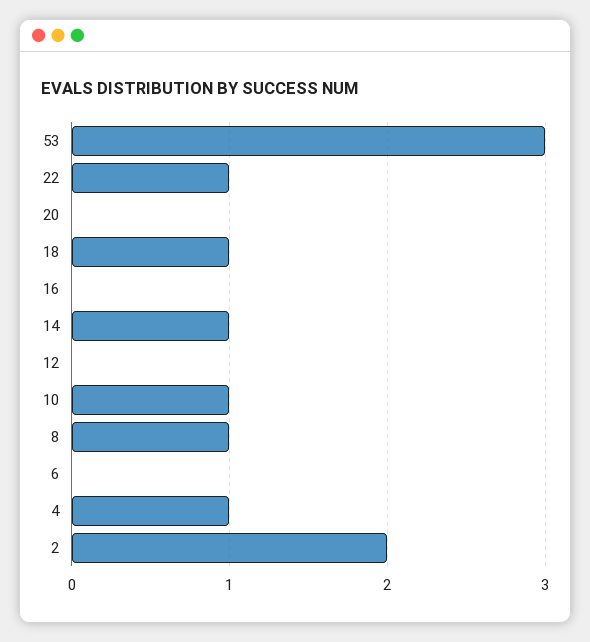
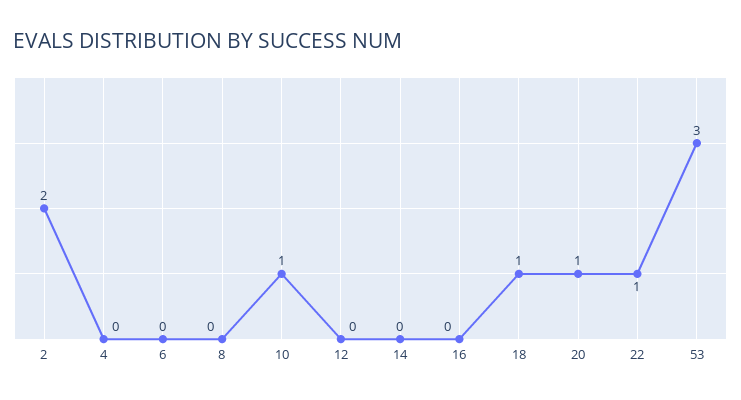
20: 0 -> 1
14: 1 -> 0
8: 1 -> 0
4: 1 -> 0

